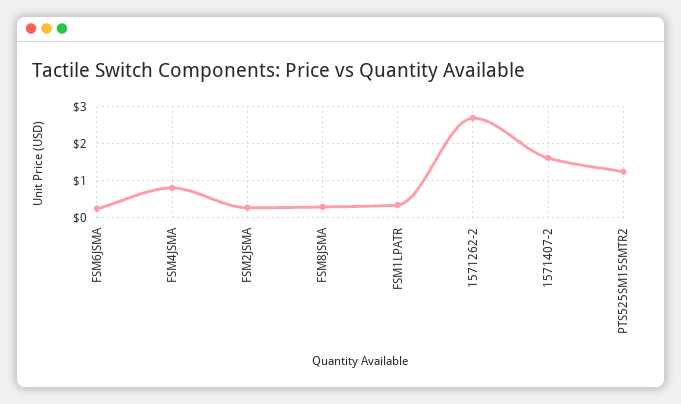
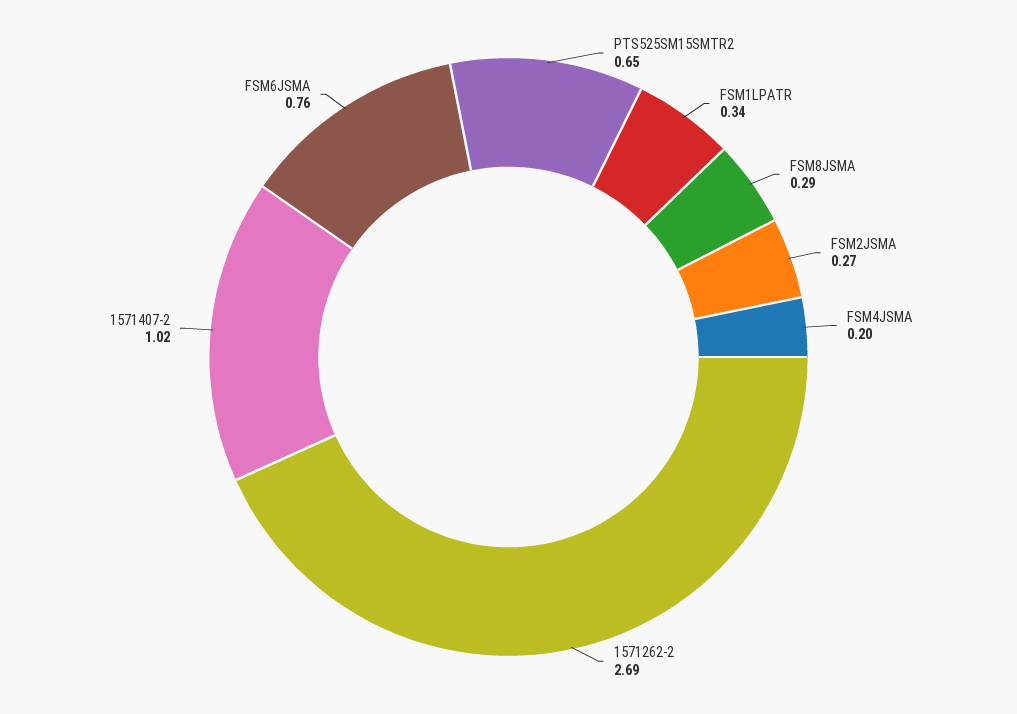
FSM6JSMA: 0.2 -> 0.76
FSM4JSMA: 0.8 -> 0.2
1571407-2: 1.6 -> 1.02
PTS525SM15SMTR2: 1.2 -> 0.65

